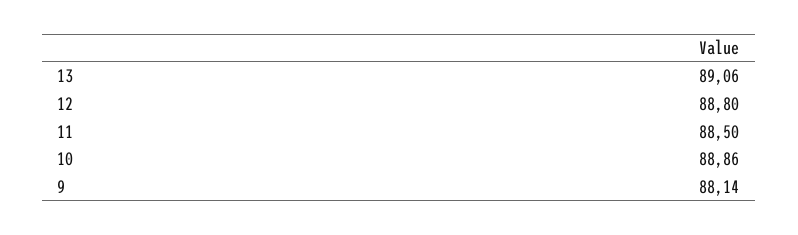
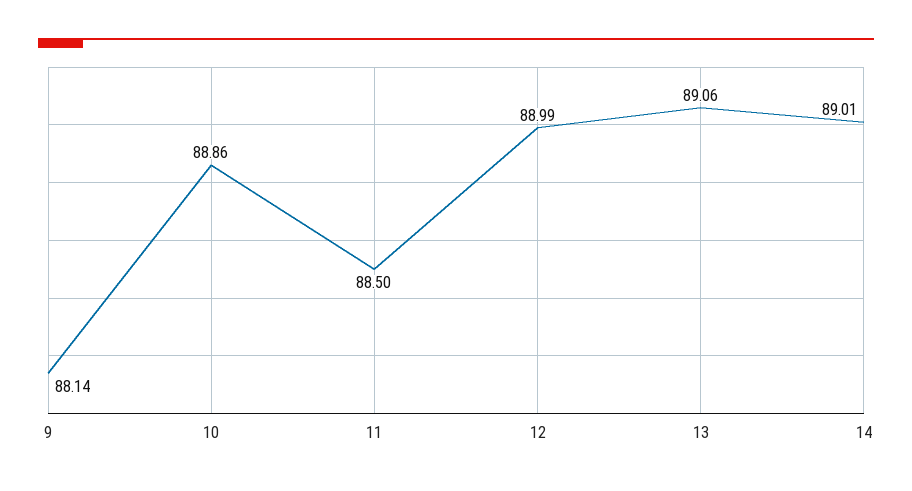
12: 88.8 -> 88.99
14: none -> 89.01

